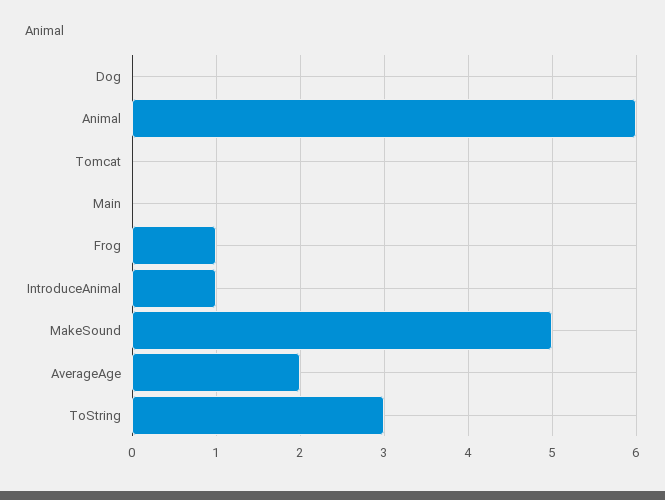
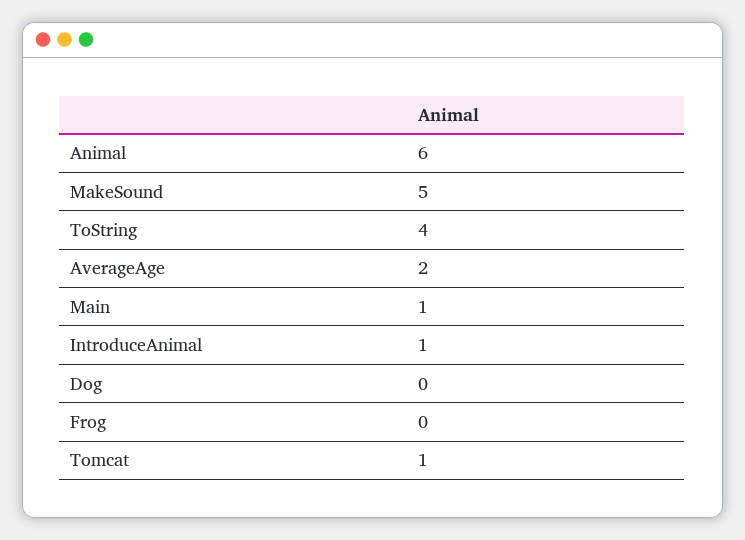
Tomcat: 0 -> 1
Main: 0 -> 1
Frog: 1 -> 0
ToString: 3 -> 4

